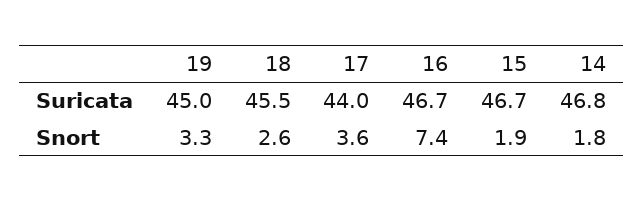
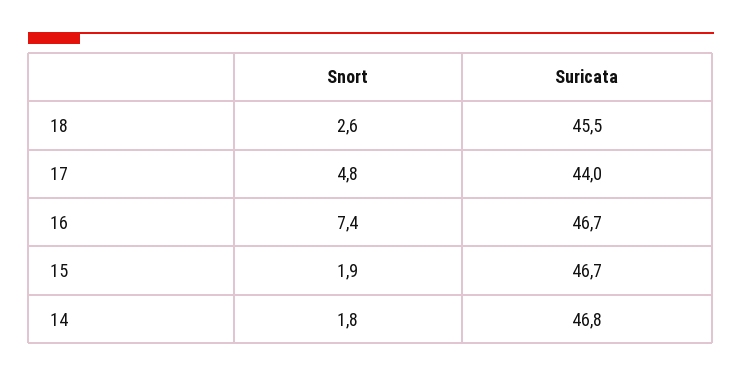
19, Suricata: 45 -> none
19, Snort: 3.3 -> none
17, Snort: 3.6 -> 4.8

